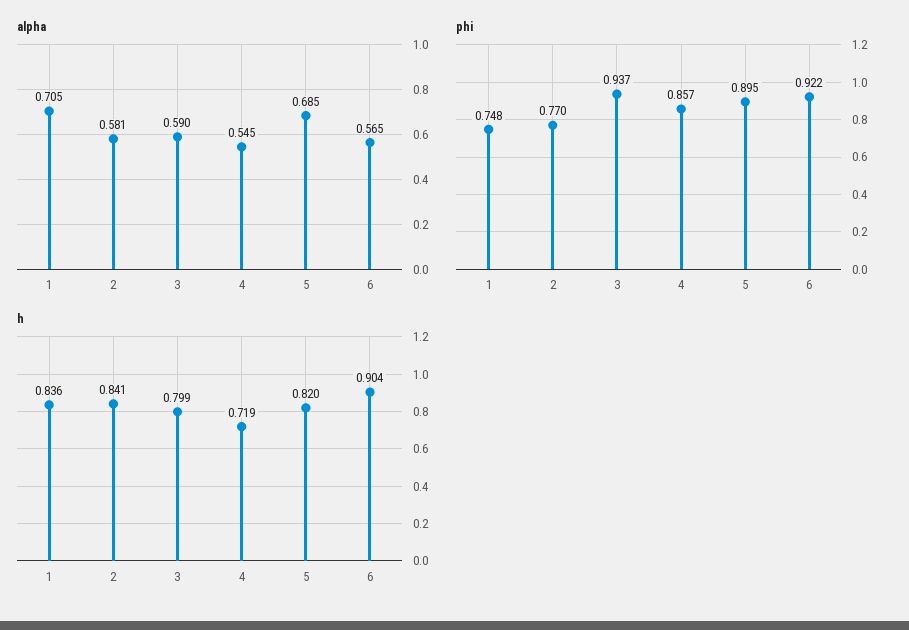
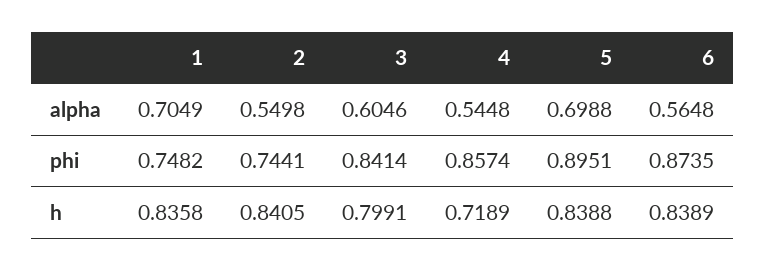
alpha, 2: 0.581 -> 0.5498
alpha, 3: 0.59 -> 0.6046
alpha, 5: 0.685 -> 0.6988
phi, 2: 0.77 -> 0.7441
phi, 3: 0.937 -> 0.8414
phi, 6: 0.922 -> 0.8735
h, 5: 0.82 -> 0.8388
h, 6: 0.904 -> 0.8389

